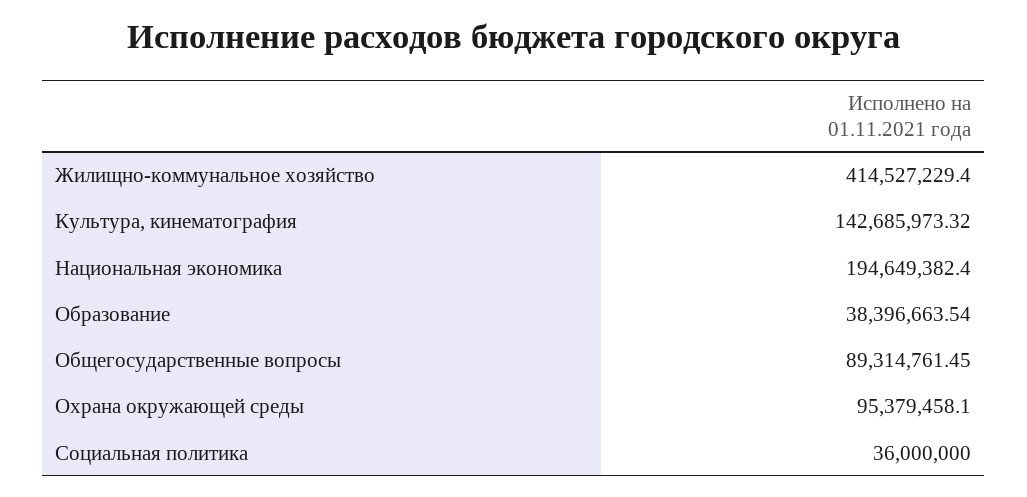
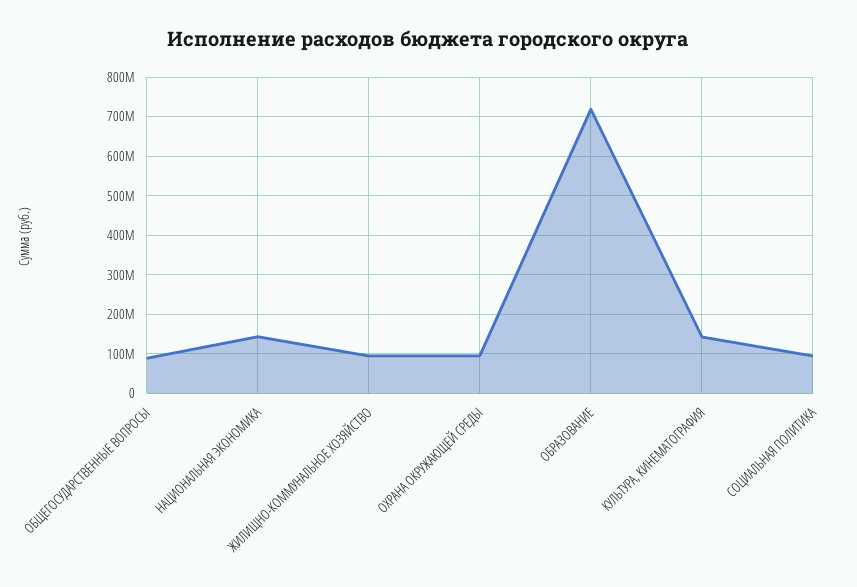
Жилищно-коммунальное хозяйство: 414527229.4 -> 100000000
Национальная экономика: 194649382.4 -> 140000000
Образование: 38396663.54 -> 720000000
Социальная политика: 36000000 -> 100000000

